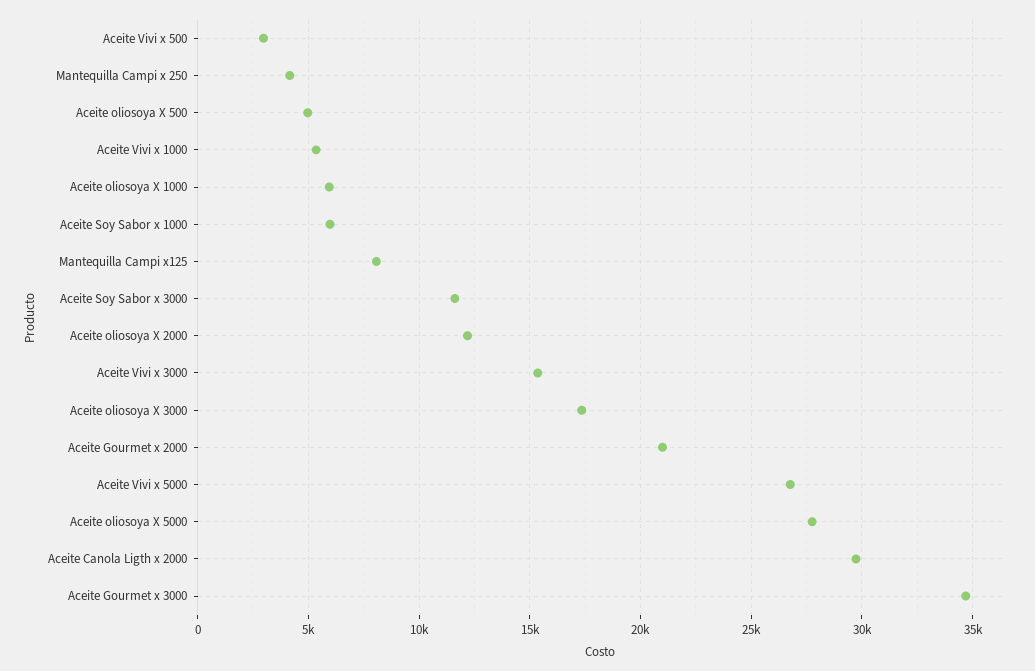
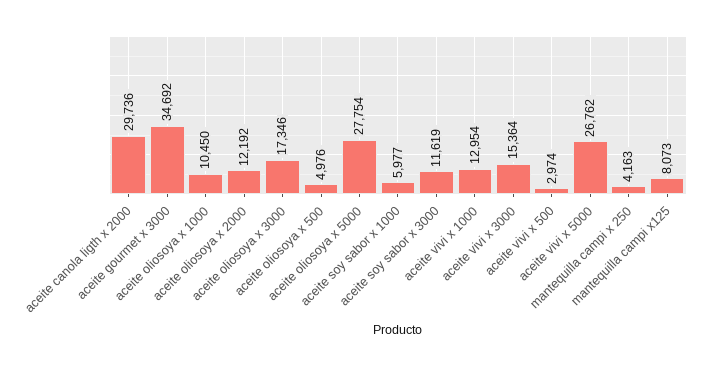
Aceite Vivi x 1000: 5500 -> 12954
Aceite oliosoya X 1000: 6000 -> 10450
Aceite Gourmet x 2000: 21000 -> none

